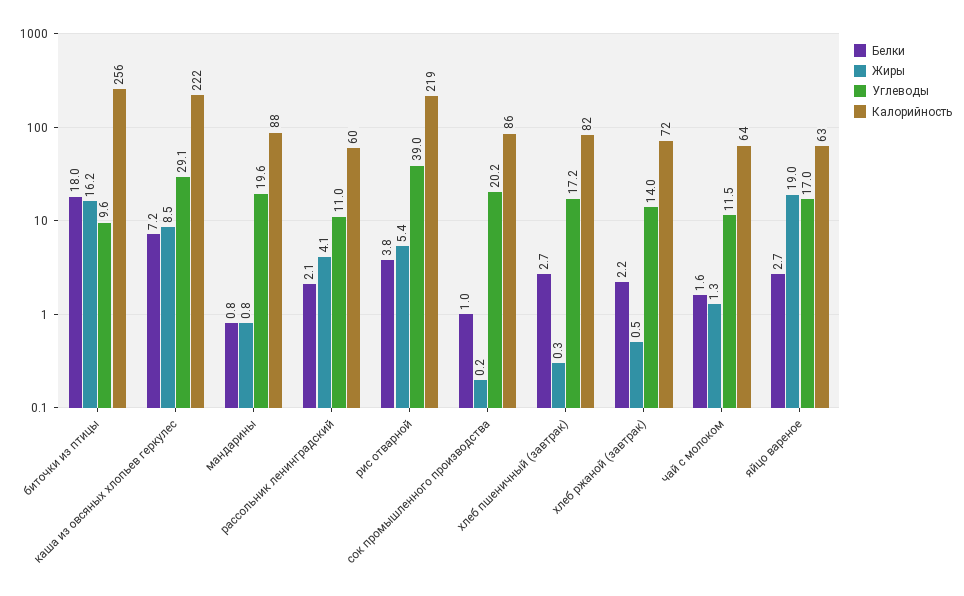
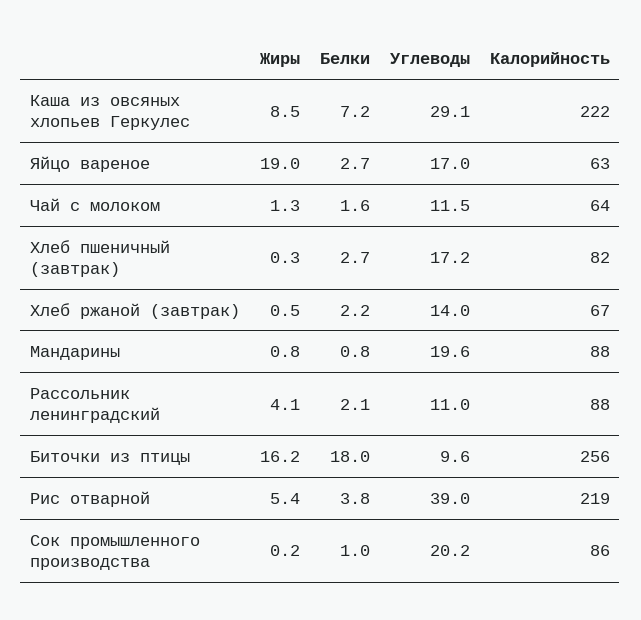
Калорийность, рассольник ленинградский: 60 -> 88
Калорийность, хлеб ржаной (завтрак): 72 -> 67

